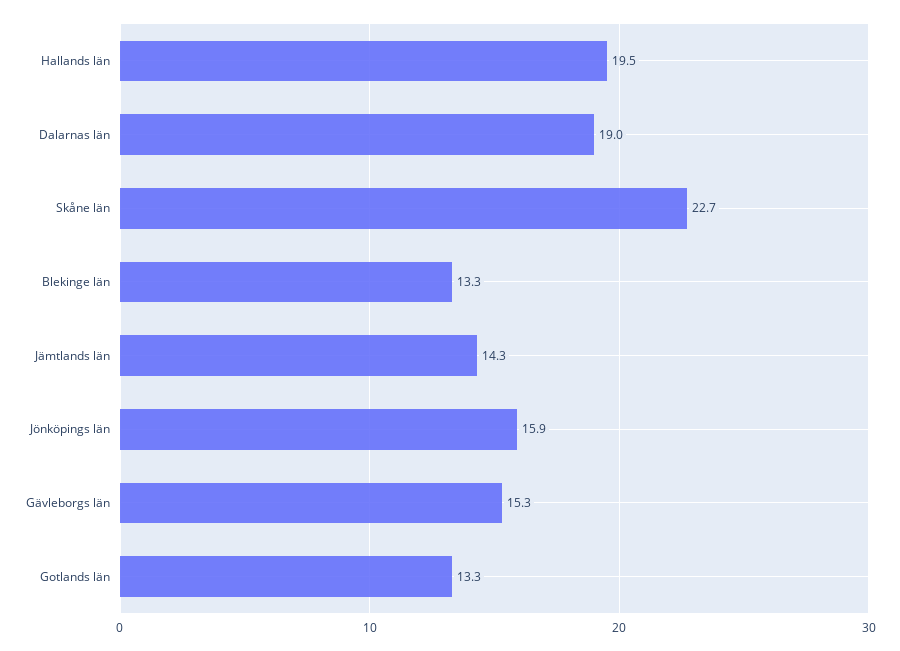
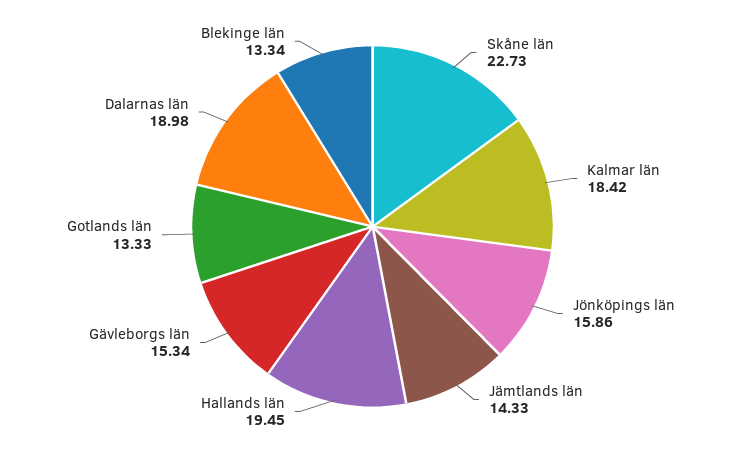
Kalmar län: none -> 18.42

